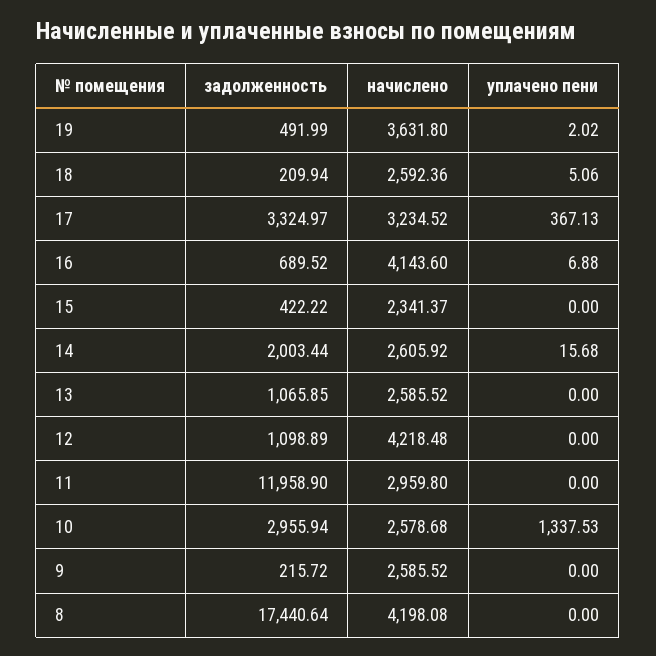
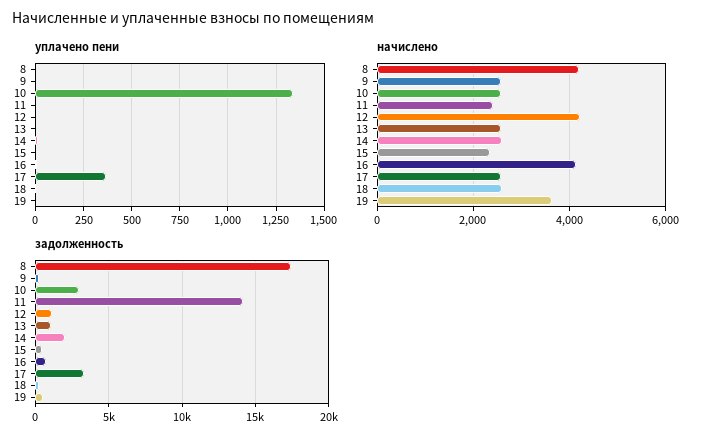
начислено, 17: 3234.52 -> 2600
задолженность, 11: 11958.9 -> 14000
начислено, 11: 2959.8 -> 2400

